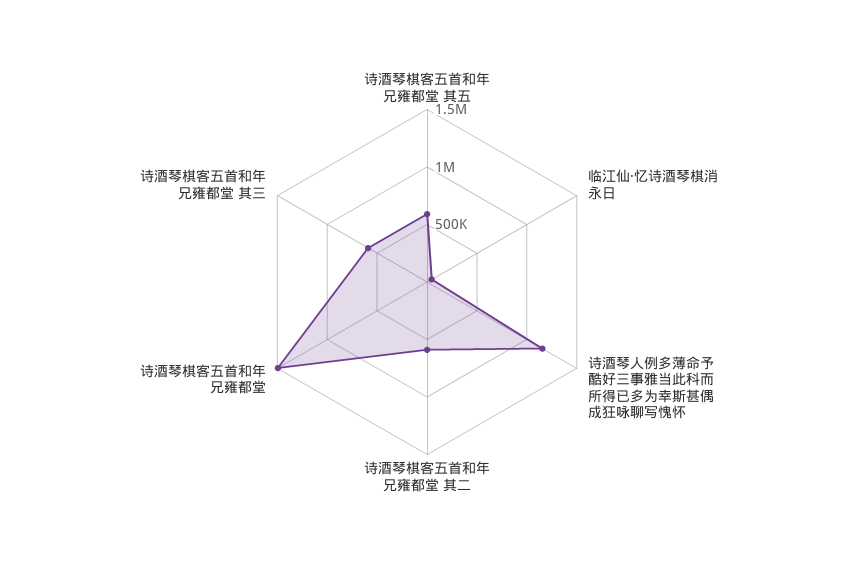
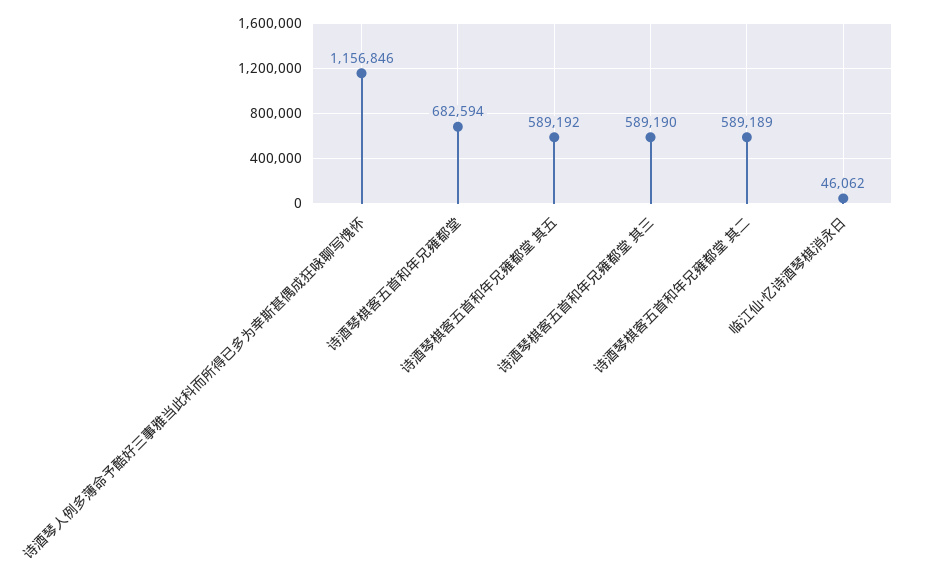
诗酒琴棋客五首和年兄雍都堂: 1500000 -> 682594

